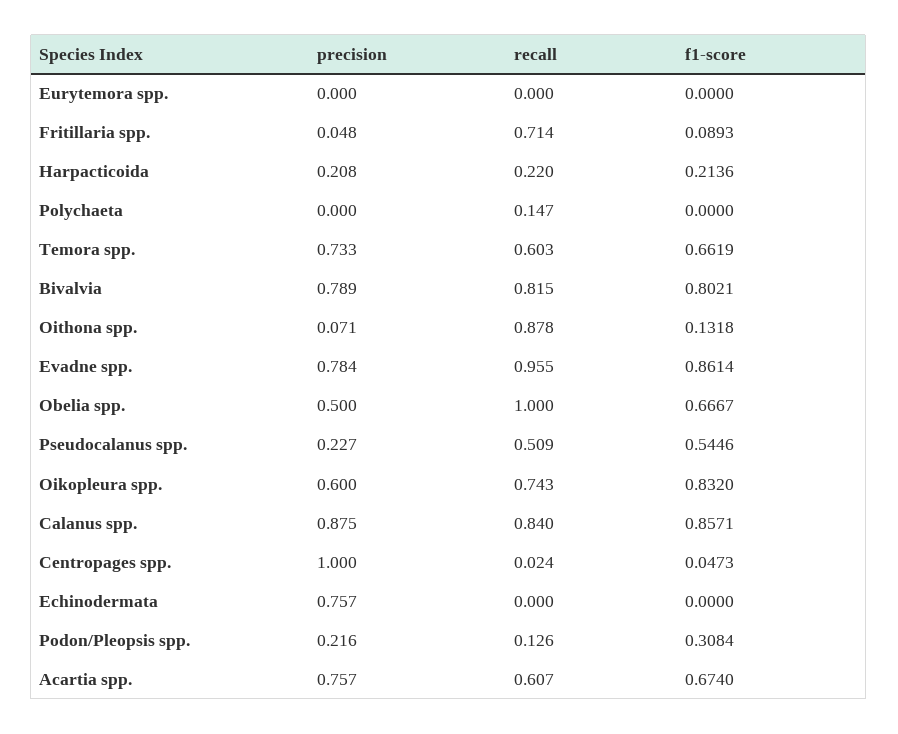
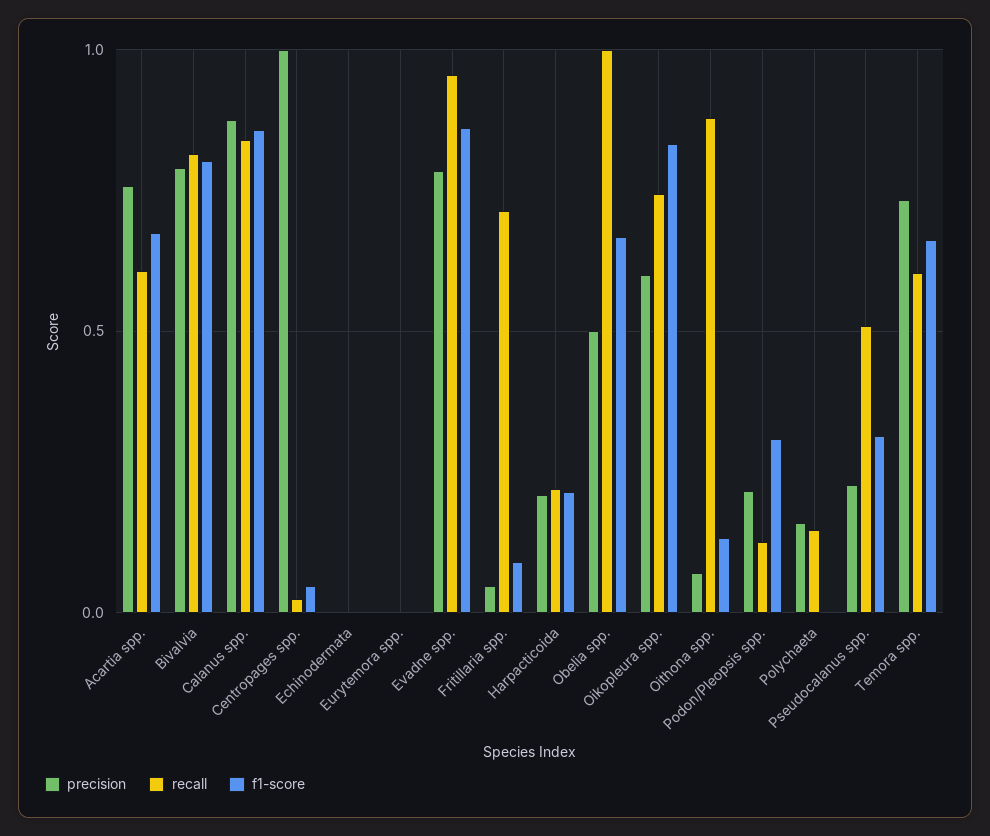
precision, Polychaeta: 0 -> 0.15
f1-score, Pseudocalanus spp.: 0.5446 -> 0.3
precision, Echinodermata: 0.757 -> 0

